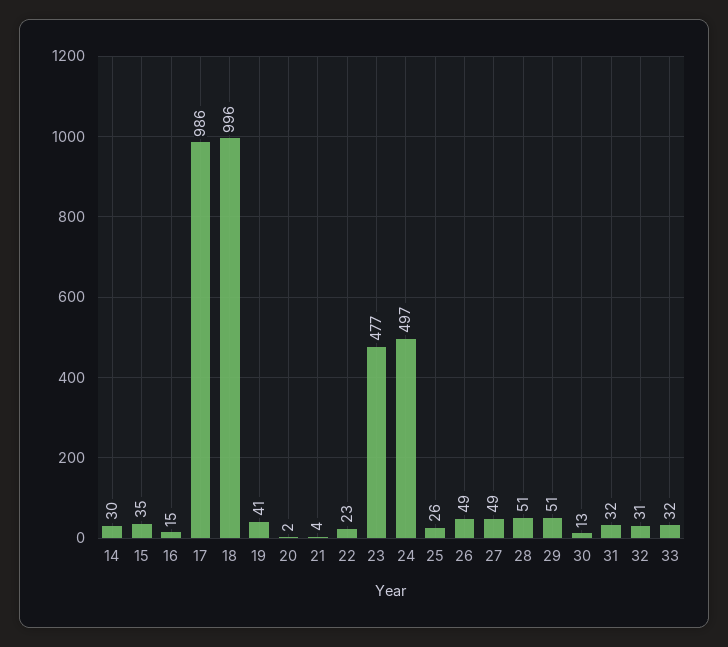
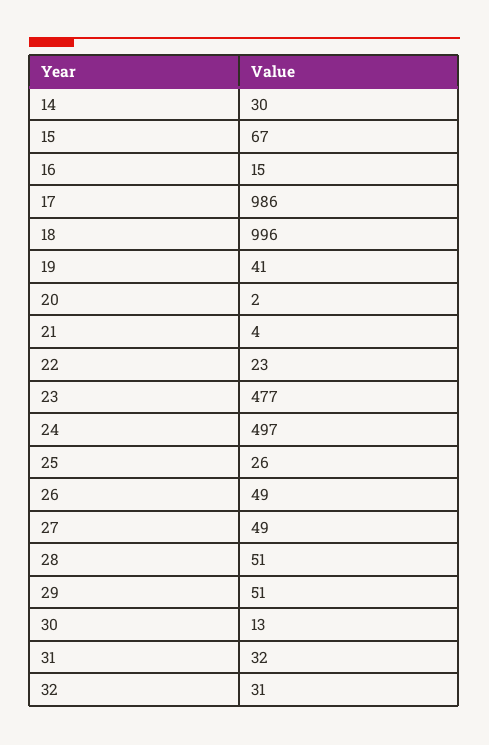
15: 35 -> 67
33: 32 -> none

